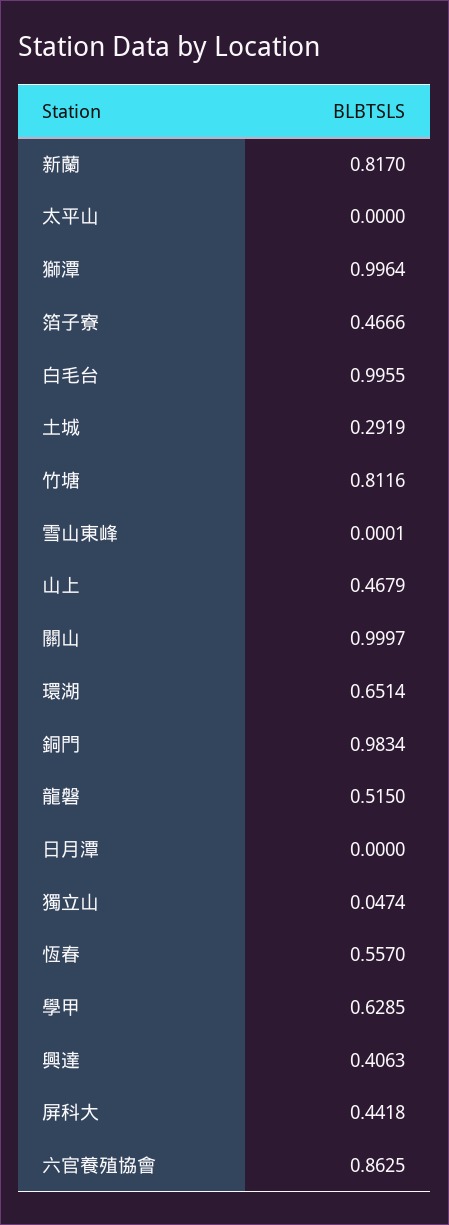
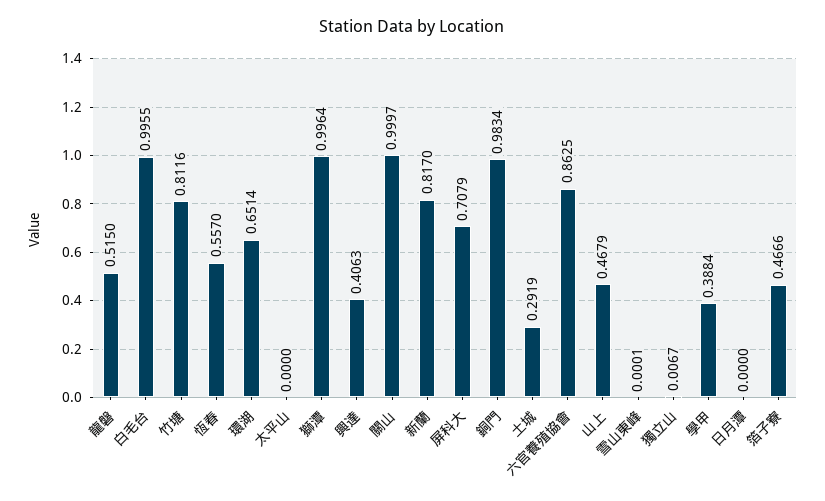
獨立山: 0.0474 -> 0.0067
學甲: 0.6285 -> 0.3884
屏科大: 0.4418 -> 0.7079

